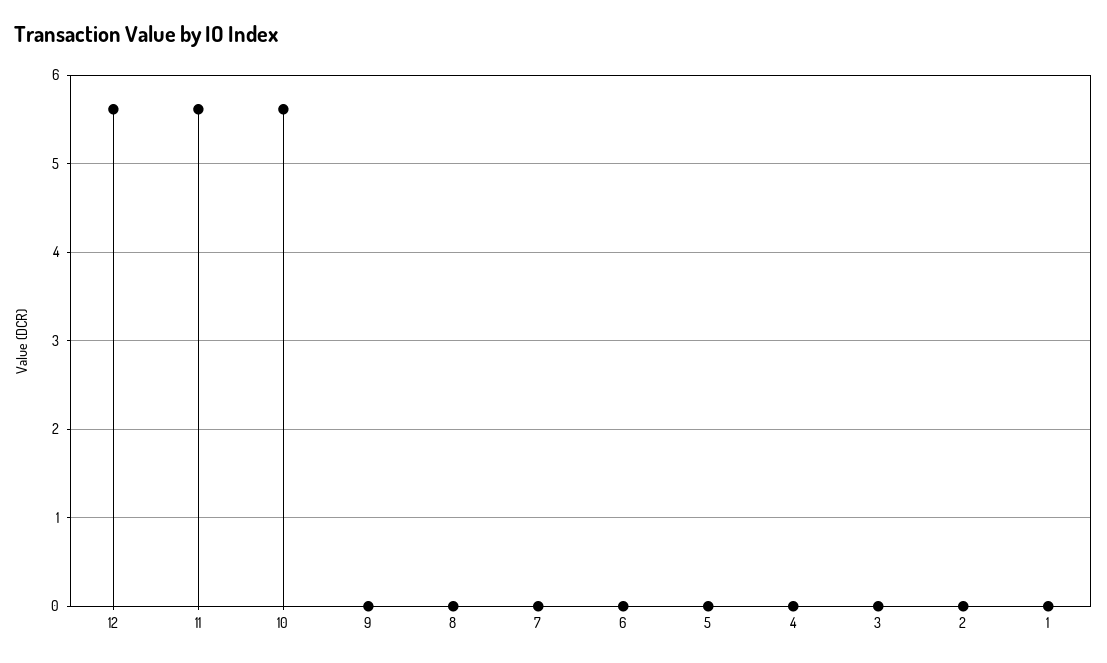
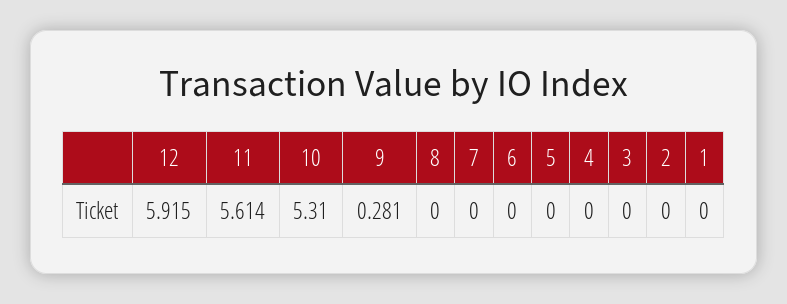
12: 5.6 -> 5.915
10: 5.6 -> 5.31
9: 0 -> 0.281

